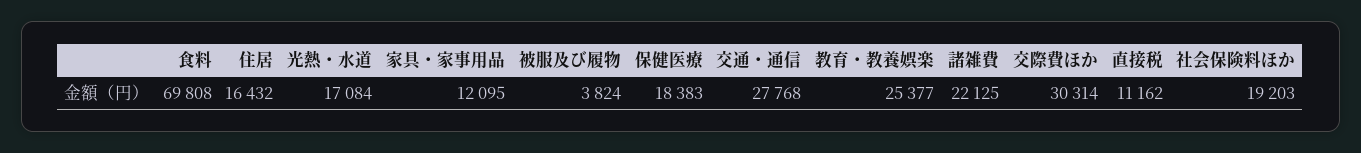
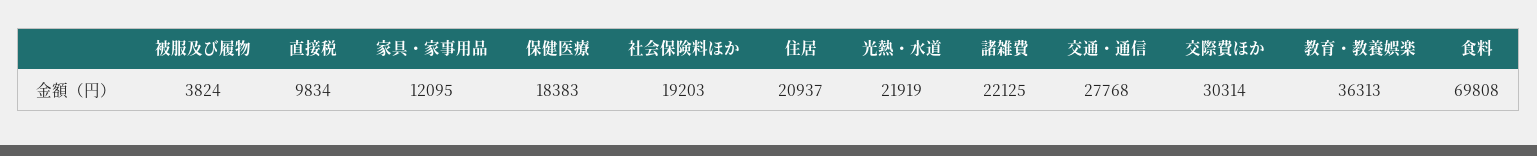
住居: 16432 -> 20937
光熱・水道: 17084 -> 21919
教育・教養娯楽: 25377 -> 36313
直接税: 11162 -> 9834

